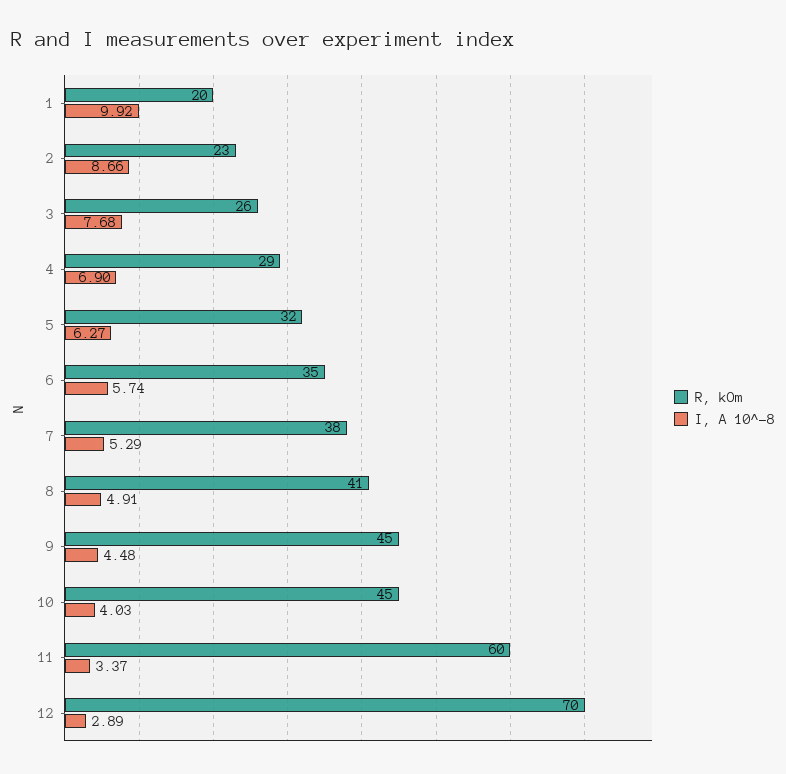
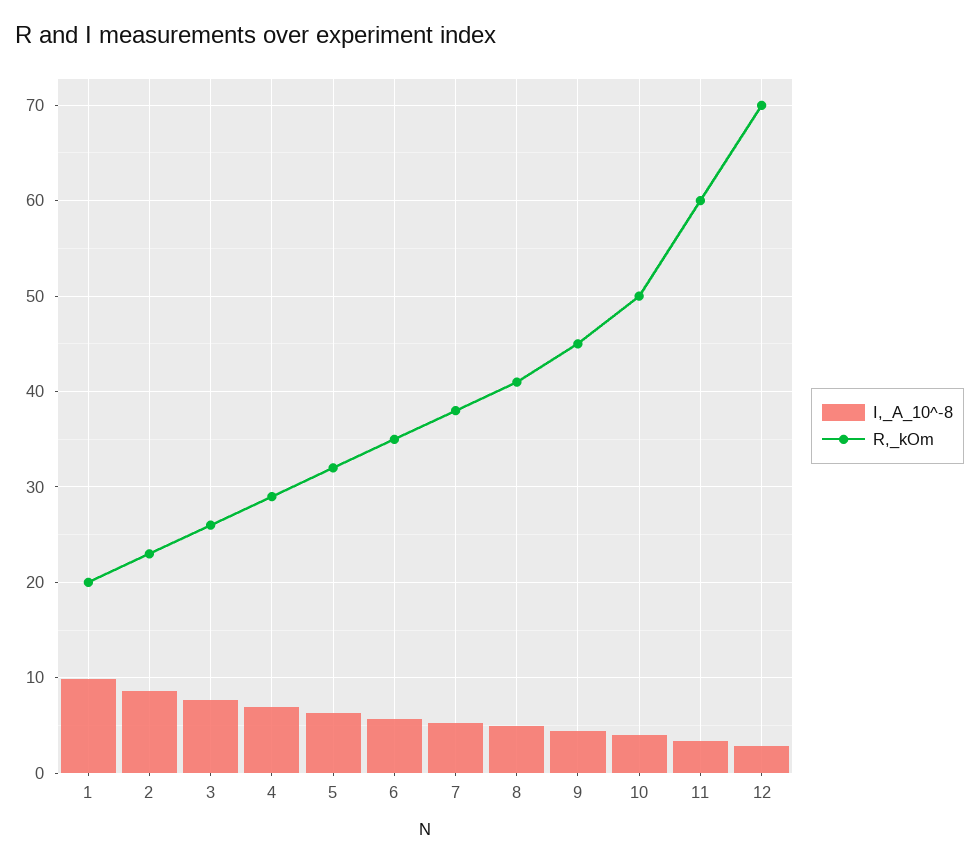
R, kOm, 10: 45 -> 50

